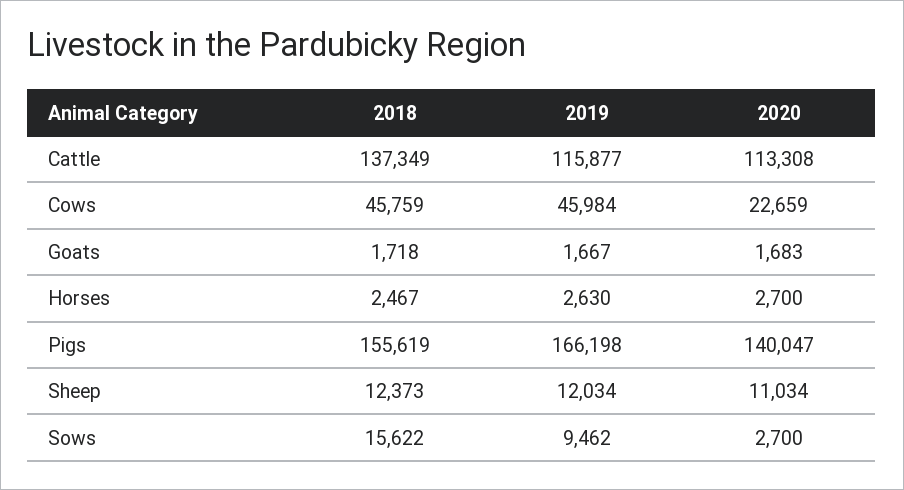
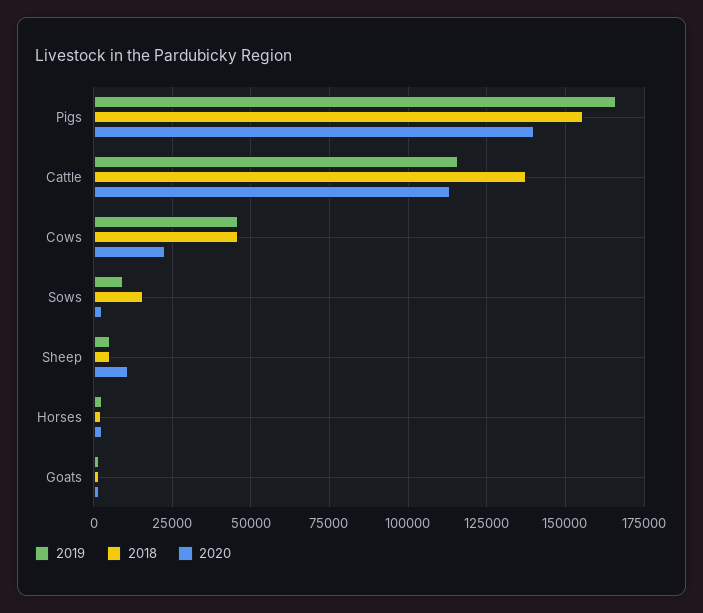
2018, Sheep: 12373 -> 5000
2019, Sheep: 12034 -> 5000

